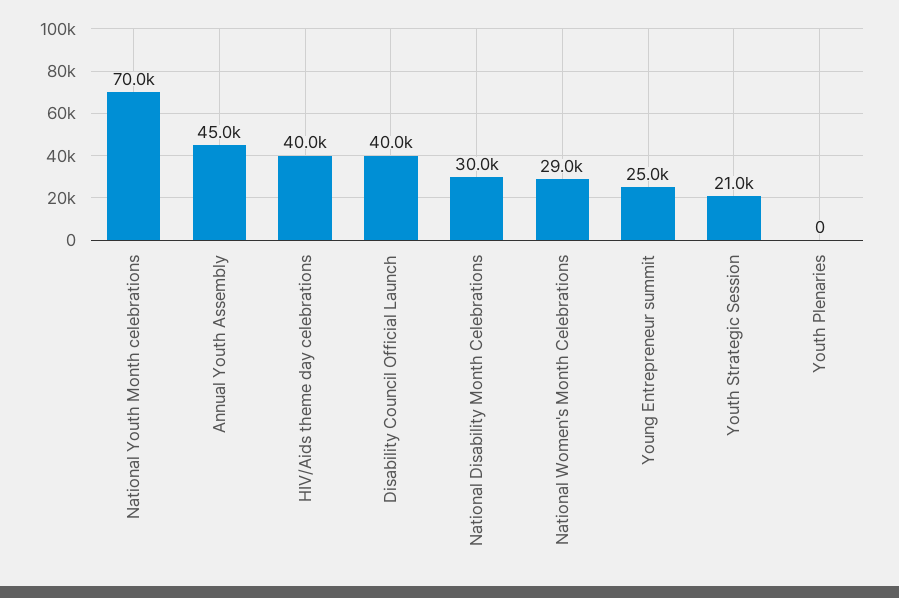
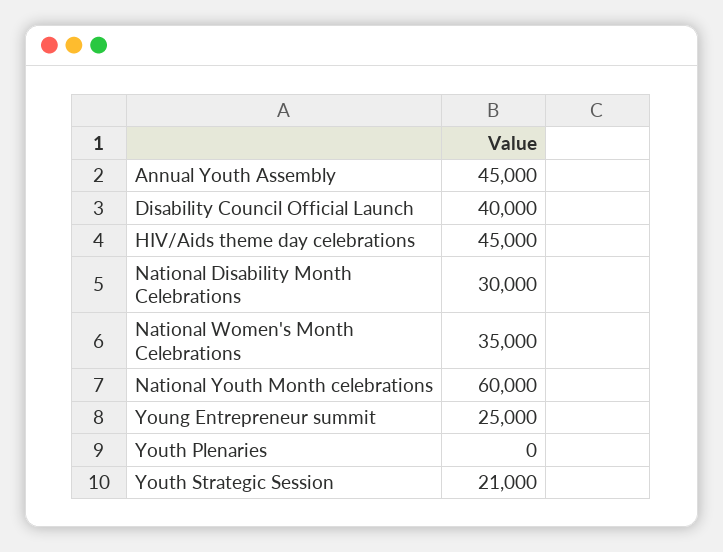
National Youth Month celebrations: 70000 -> 60000
HIV/Aids theme day celebrations: 40000 -> 45000
National Women's Month Celebrations: 29000 -> 35000

